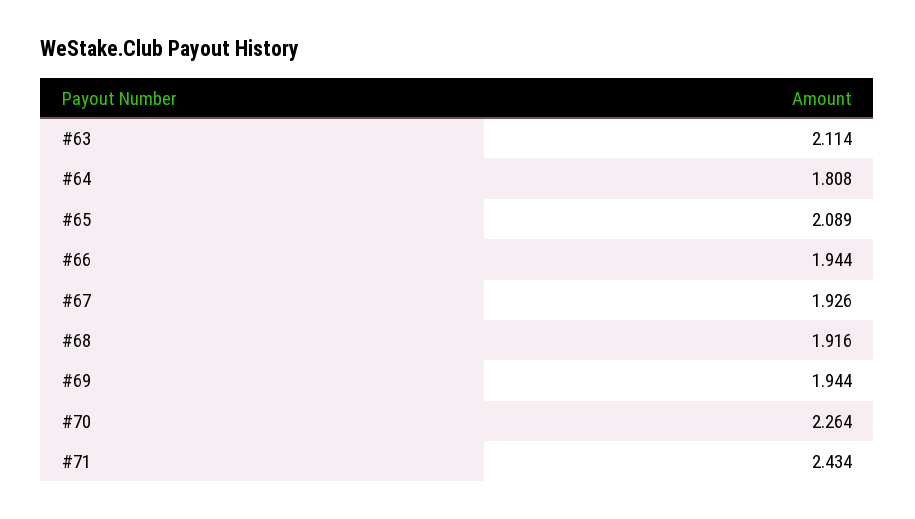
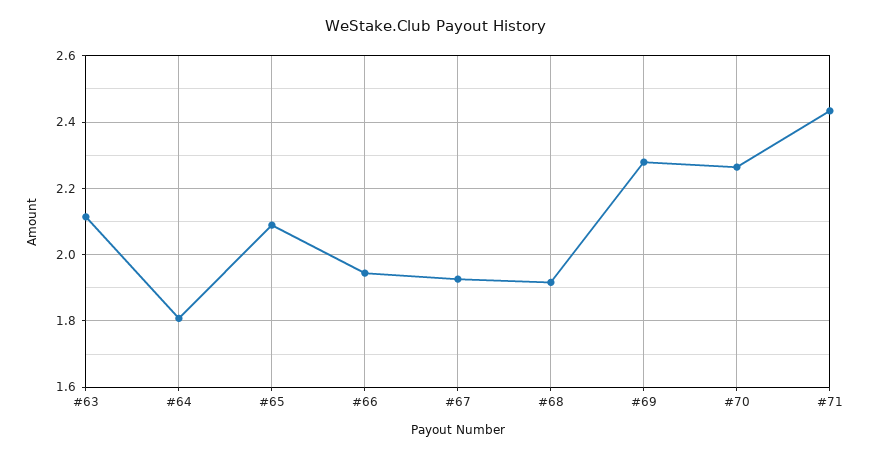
#69: 1.944 -> 2.28

